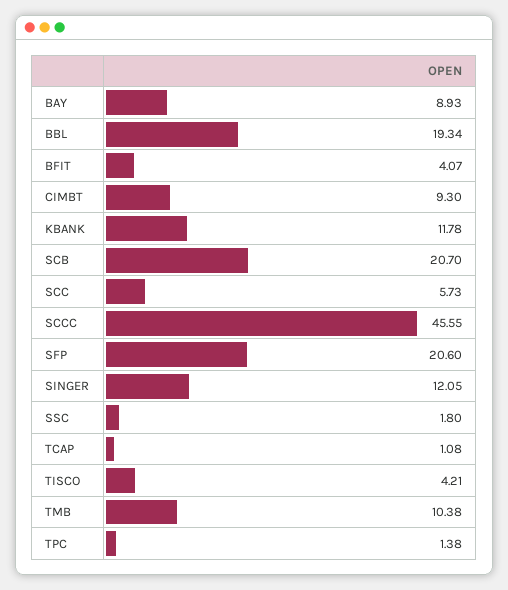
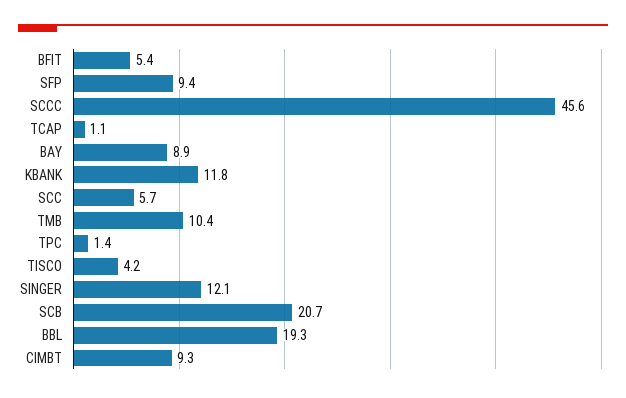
BFIT: 4.07 -> 5.4
SFP: 20.6 -> 9.4
SSC: 1.8 -> none

